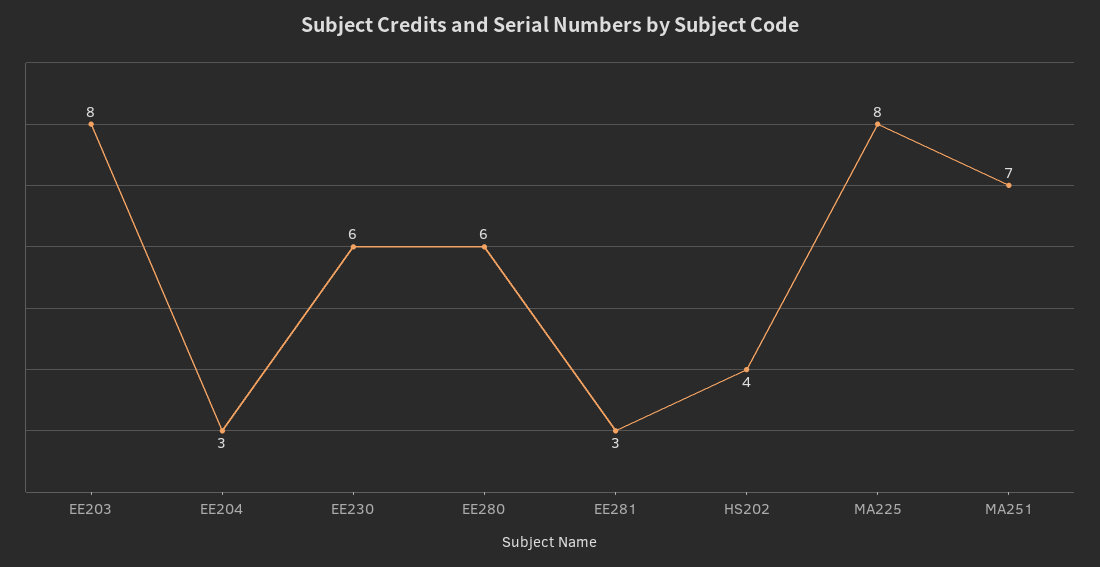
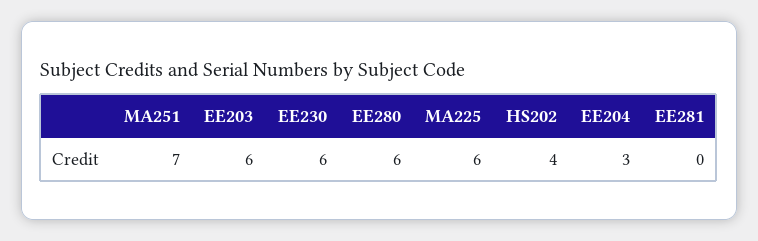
EE203: 8 -> 6
EE281: 3 -> 0
MA225: 8 -> 6

